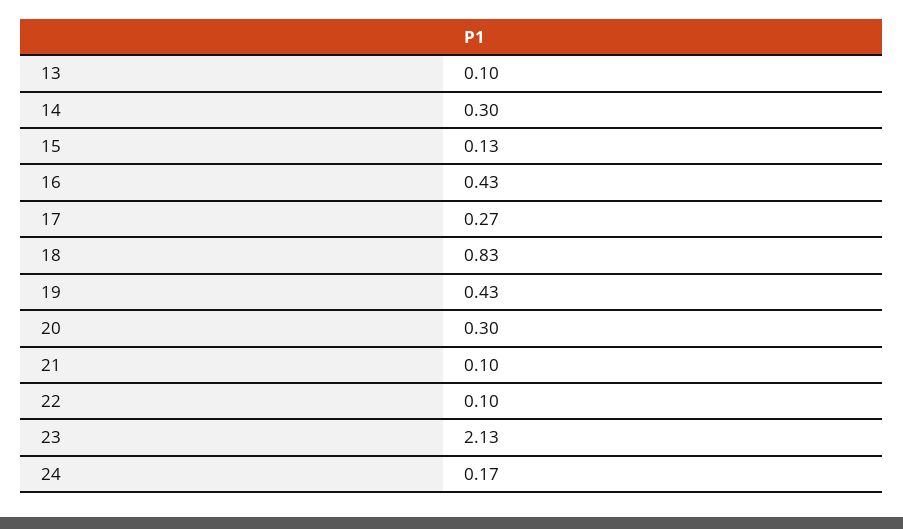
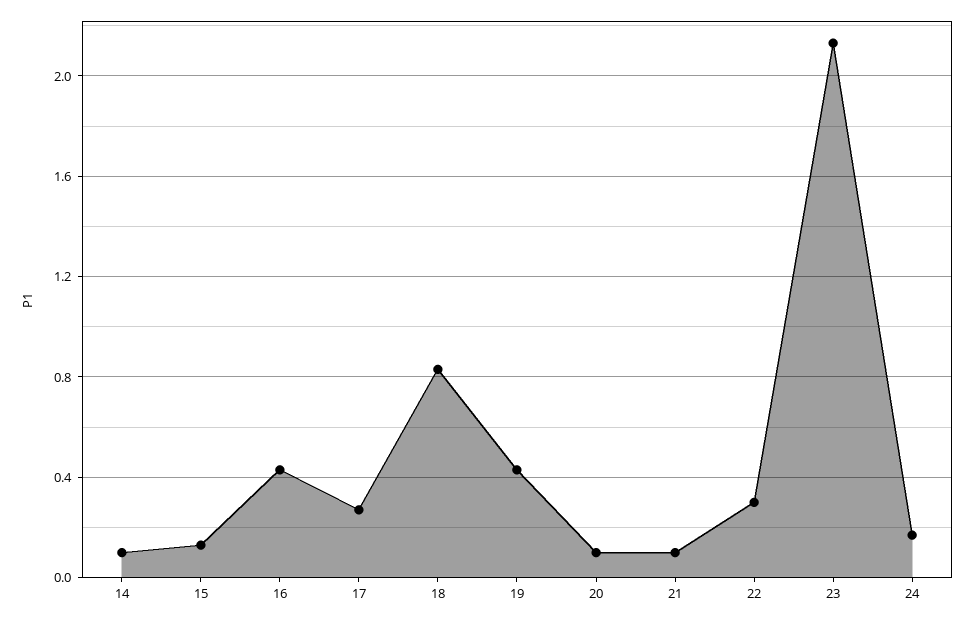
13: 0.1 -> none
14: 0.3 -> 0.1
20: 0.3 -> 0.1
22: 0.1 -> 0.3

